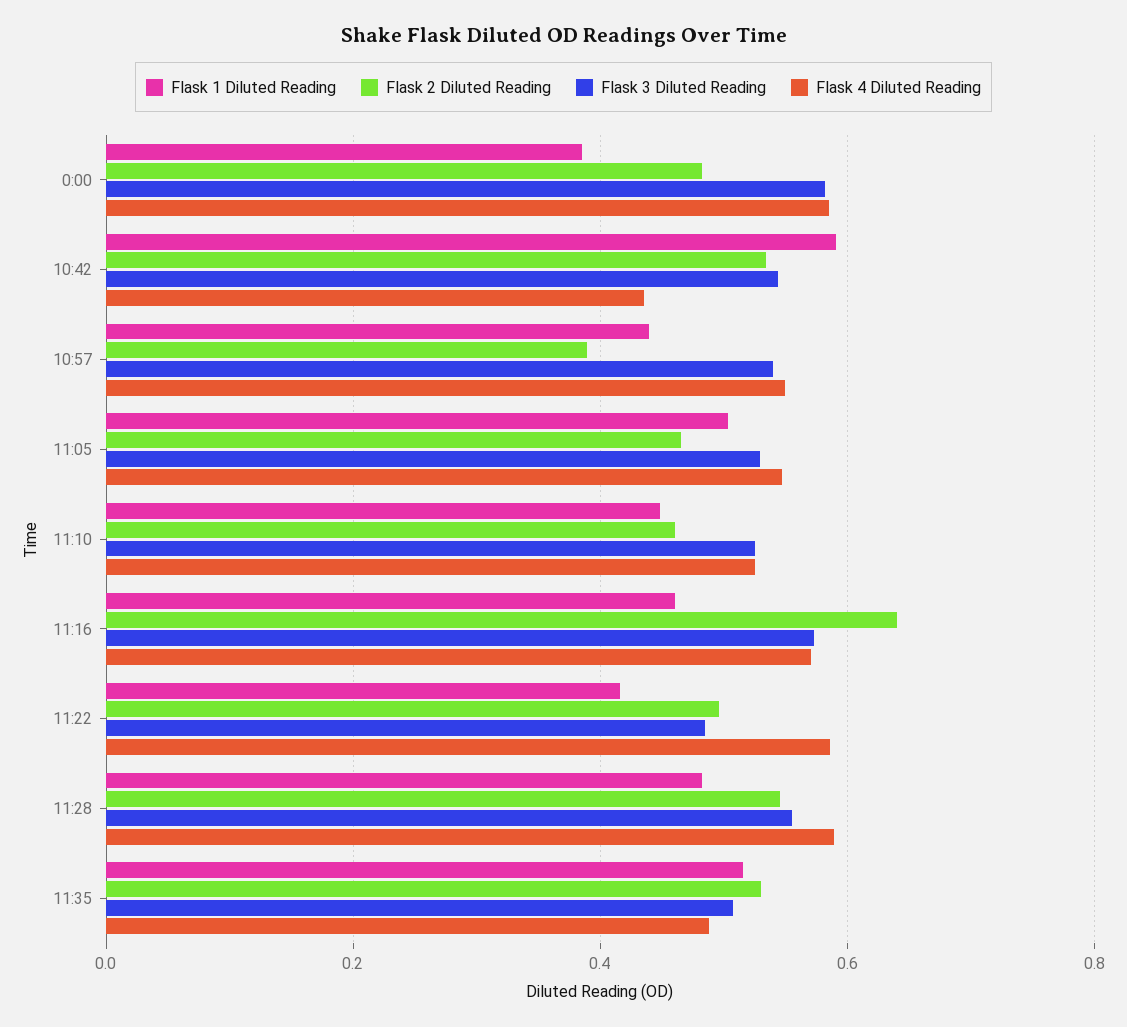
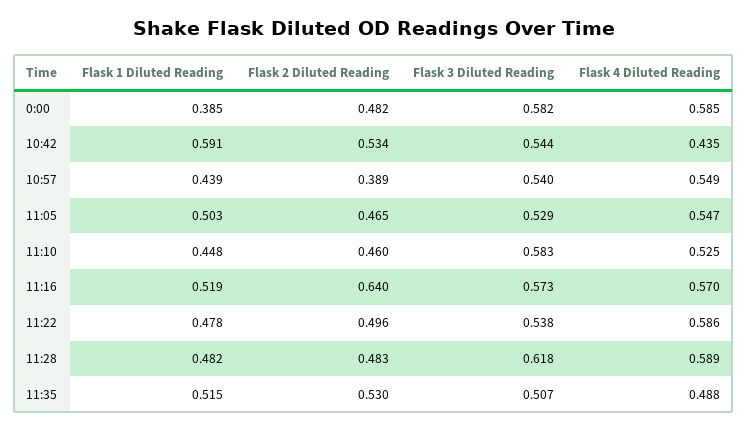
Flask 3 Diluted Reading, 11:10: 0.52 -> 0.583
Flask 1 Diluted Reading, 11:16: 0.46 -> 0.519
Flask 1 Diluted Reading, 11:22: 0.42 -> 0.478
Flask 3 Diluted Reading, 11:22: 0.48 -> 0.538
Flask 2 Diluted Reading, 11:28: 0.54 -> 0.483
Flask 3 Diluted Reading, 11:28: 0.56 -> 0.618

